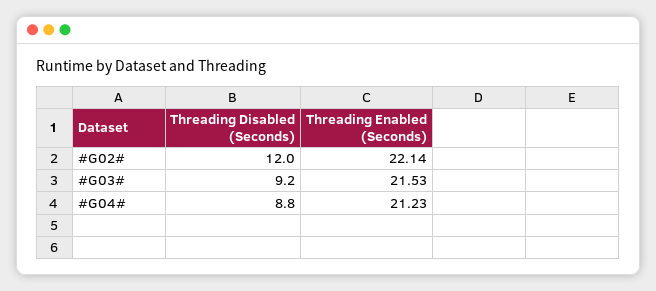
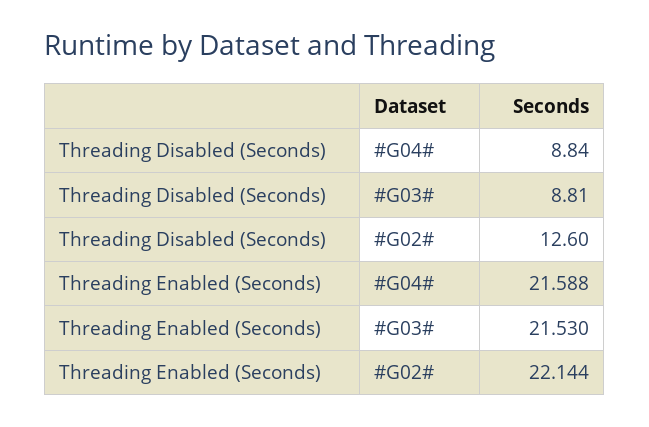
Threading Disabled (Seconds), #G02#: 12 -> 12.6
Threading Disabled (Seconds), #G03#: 9.2 -> 8.81
Threading Enabled (Seconds), #G04#: 21.23 -> 21.588

